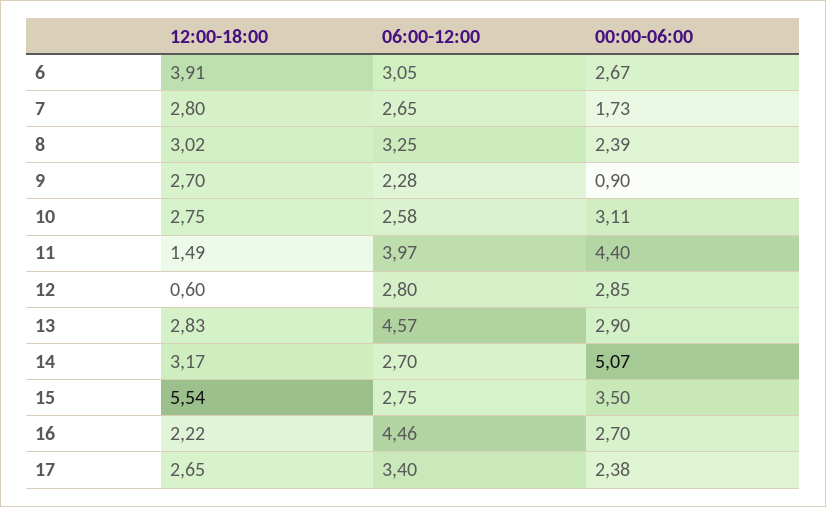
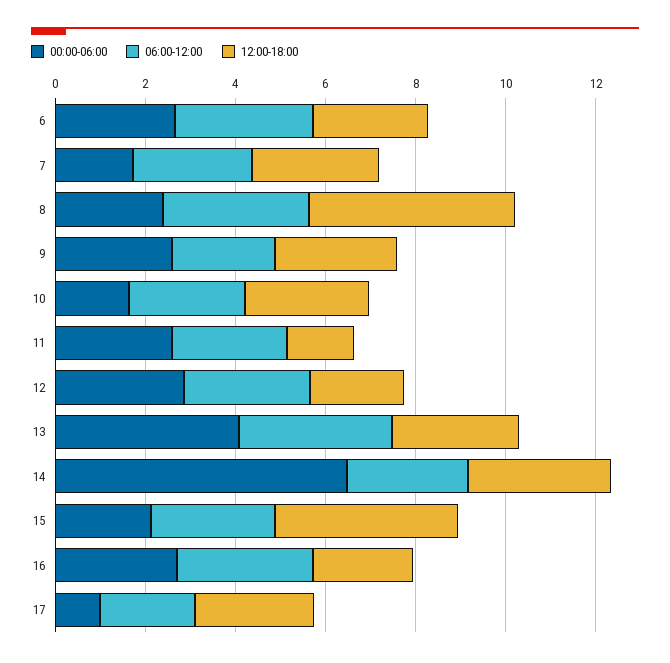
12:00-18:00, 6: 3.91 -> 2.5
12:00-18:00, 8: 3.02 -> 4.5
00:00-06:00, 9: 0.9 -> 2.5
00:00-06:00, 10: 3.11 -> 1.5
06:00-12:00, 11: 3.97 -> 2.5
00:00-06:00, 11: 4.4 -> 2.5
12:00-18:00, 12: 0.6 -> 2
06:00-12:00, 13: 4.57 -> 3.5
00:00-06:00, 13: 2.9 -> 4
00:00-06:00, 14: 5.07 -> 6.5
12:00-18:00, 15: 5.54 -> 4
00:00-06:00, 15: 3.5 -> 2
06:00-12:00, 16: 4.46 -> 3
06:00-12:00, 17: 3.4 -> 2
00:00-06:00, 17: 2.38 -> 1

